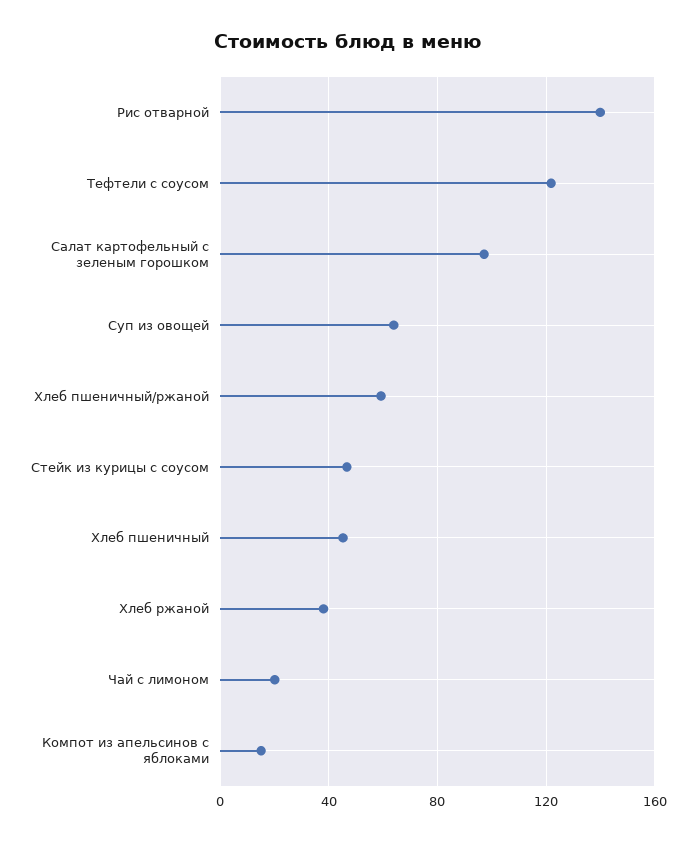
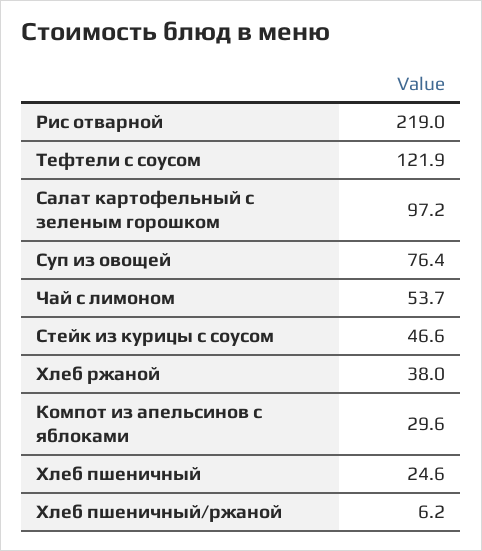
Рис отварной: 140 -> 219
Суп из овощей: 65 -> 76.4
Хлеб пшеничный/ржаной: 60 -> 6.2
Хлеб пшеничный: 45 -> 24.6
Чай с лимоном: 20 -> 53.7
Компот из апельсинов с яблоками: 15 -> 29.6

